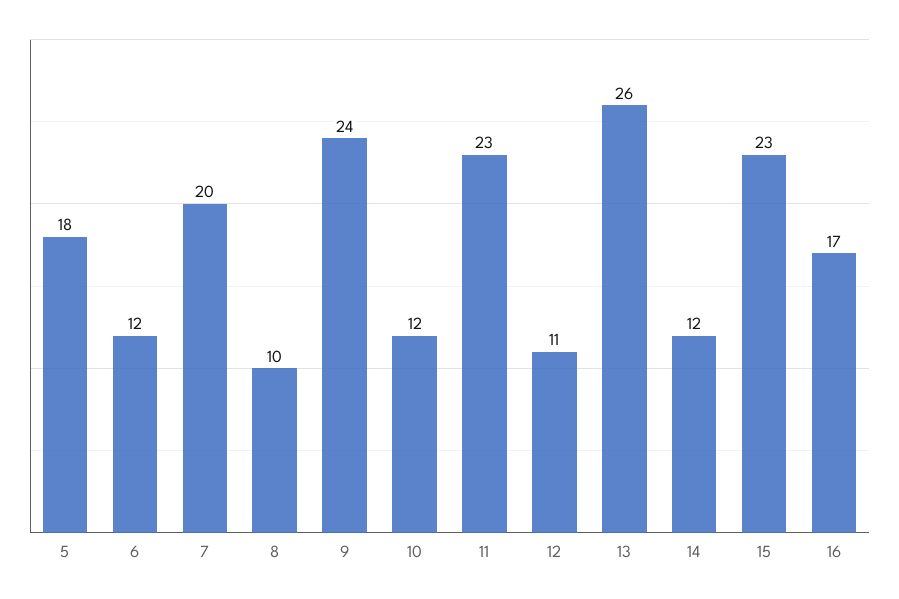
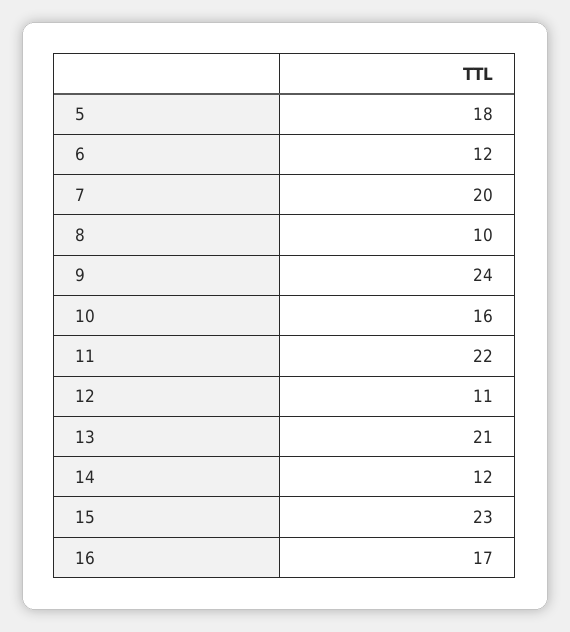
10: 12 -> 16
11: 23 -> 22
13: 26 -> 21

